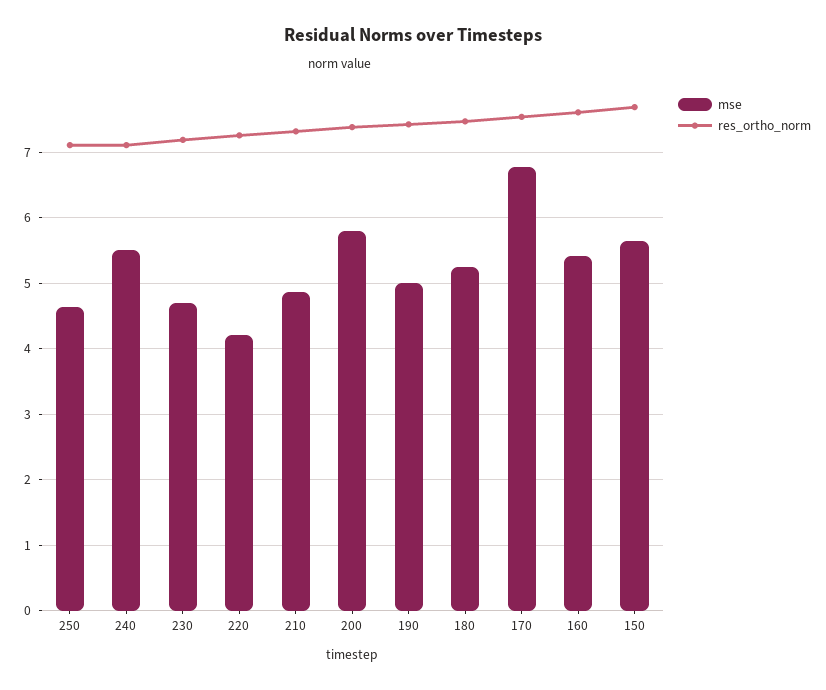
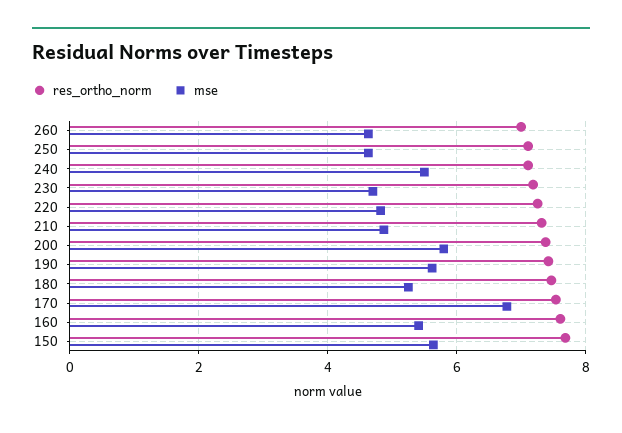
mse, 220: 4.2 -> 4.8
mse, 190: 5 -> 5.6
res_ortho_norm, 260: none -> 7
mse, 260: none -> 4.6

